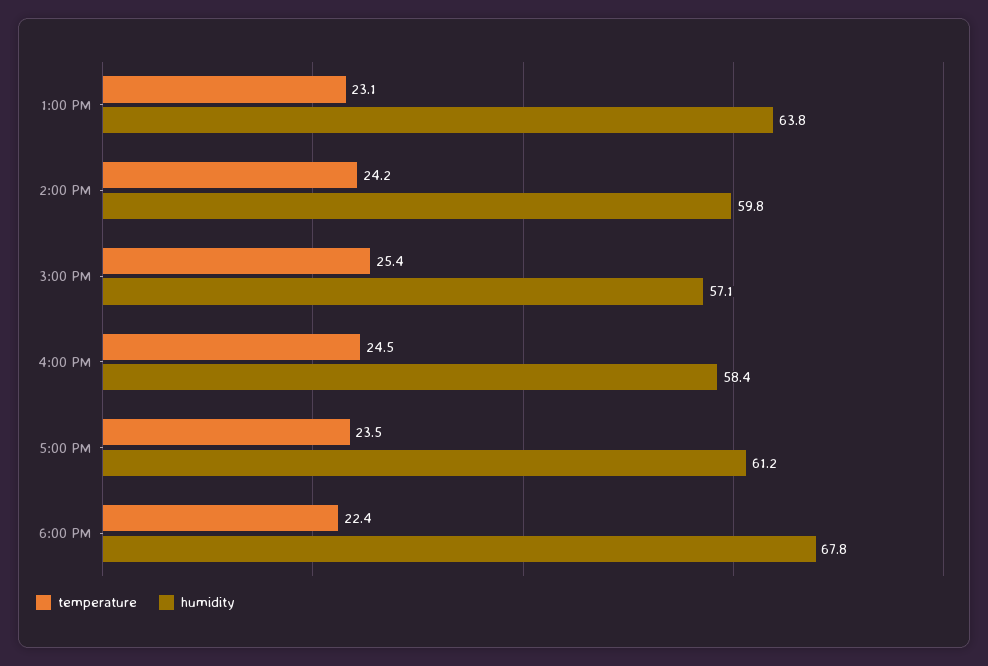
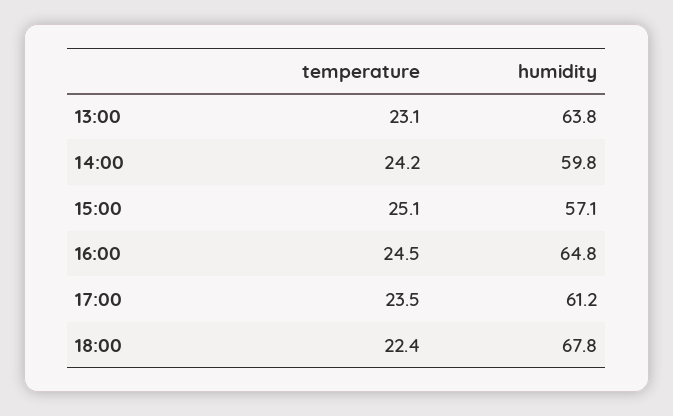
temperature, 3:00 PM: 25.4 -> 25.1
humidity, 4:00 PM: 58.4 -> 64.8

